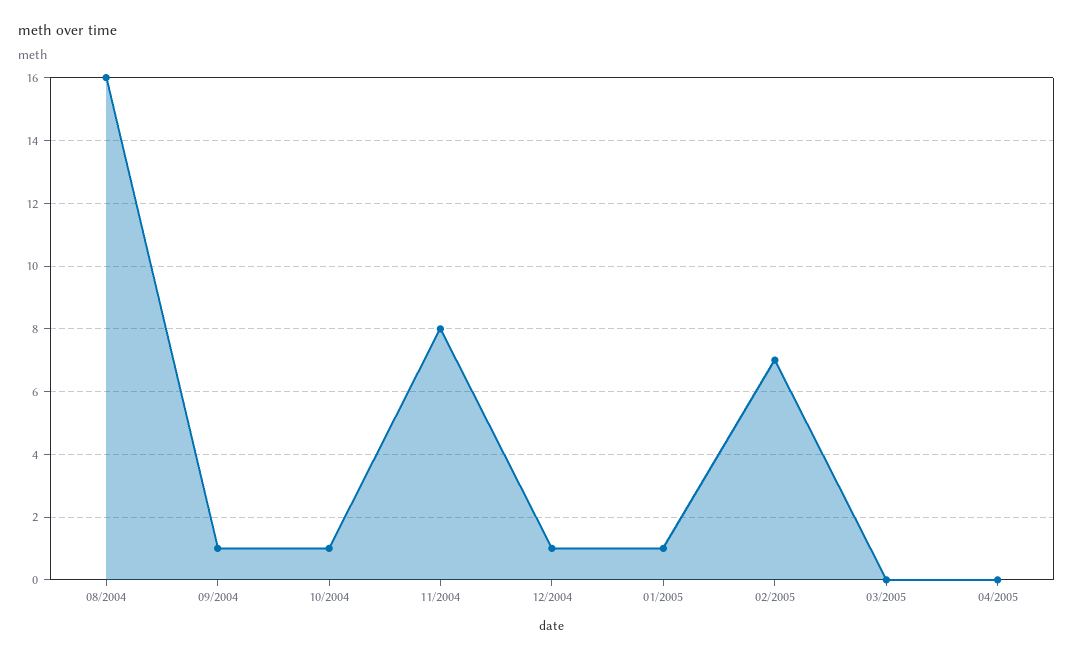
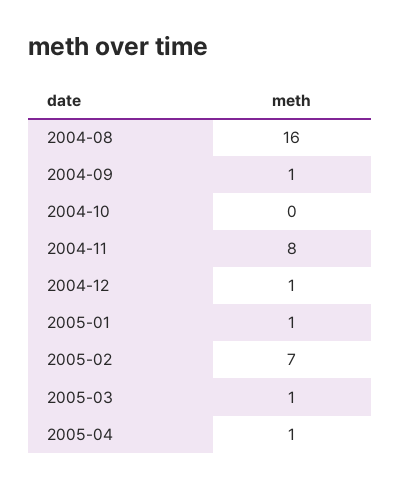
10/2004: 1 -> 0
03/2005: 0 -> 1
04/2005: 0 -> 1

